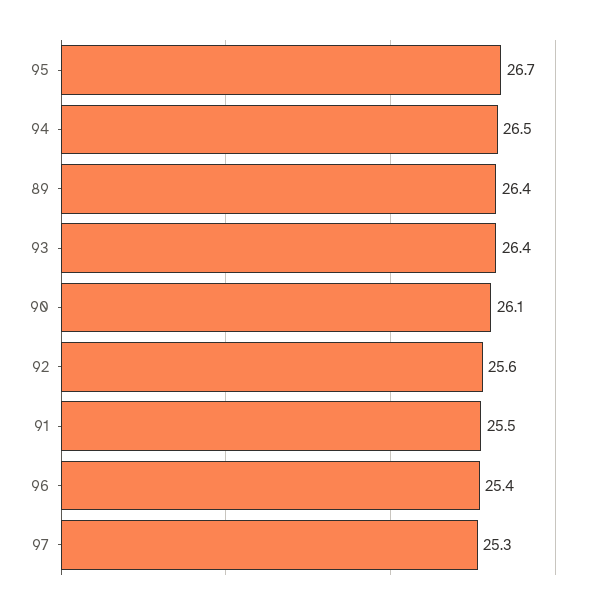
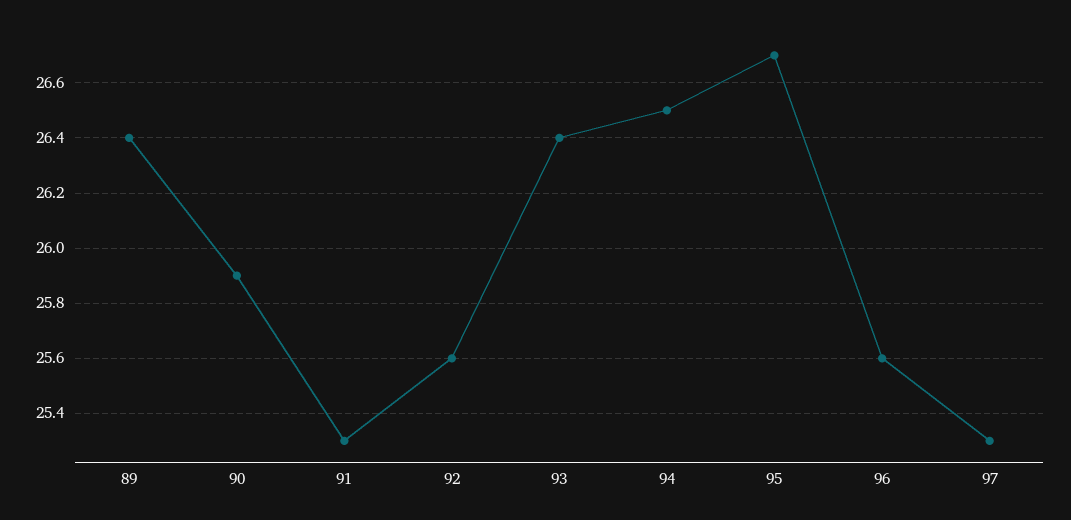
90: 26.1 -> 25.9
91: 25.5 -> 25.3
96: 25.4 -> 25.6

